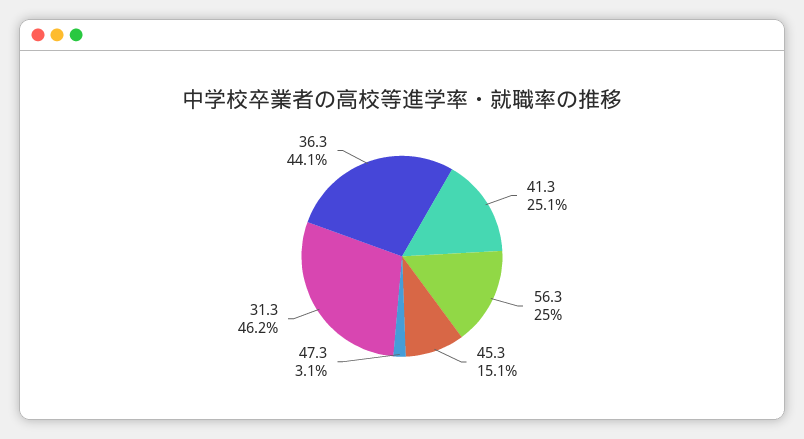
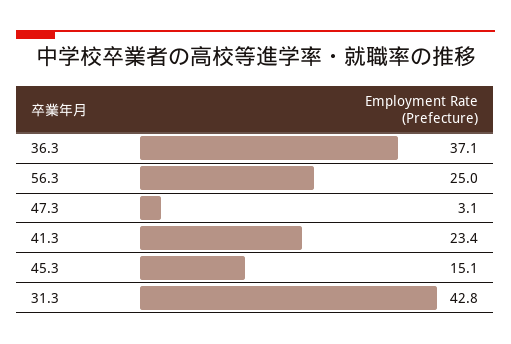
41.3: 25.1 -> 23.4
31.3: 46.2 -> 42.8
36.3: 44.1 -> 37.1

